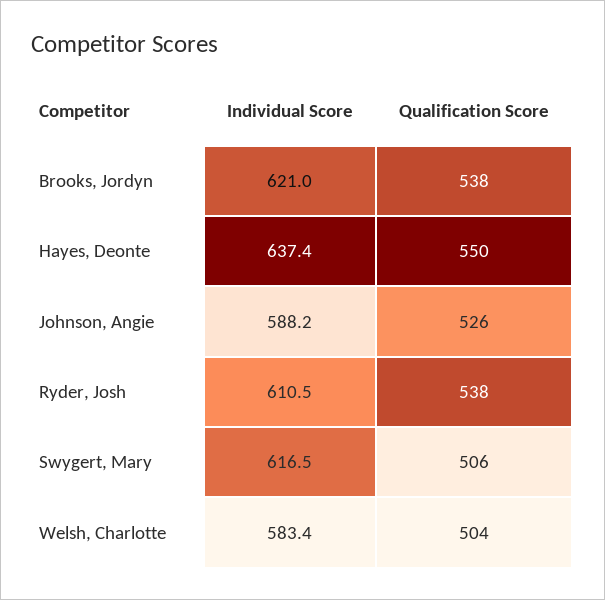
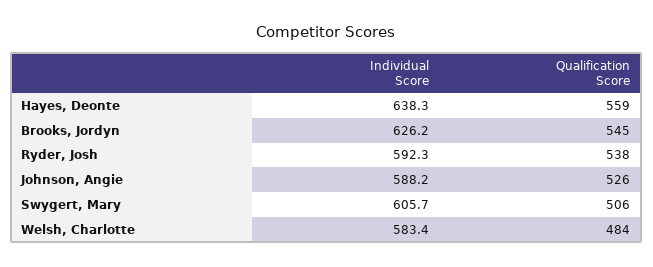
Individual Score, Brooks, Jordyn: 621 -> 626.2
Qualification Score, Brooks, Jordyn: 538 -> 545
Individual Score, Hayes, Deonte: 637.4 -> 638.3
Qualification Score, Hayes, Deonte: 550 -> 559
Individual Score, Ryder, Josh: 610.5 -> 592.3
Individual Score, Swygert, Mary: 616.5 -> 605.7
Qualification Score, Welsh, Charlotte: 504 -> 484

